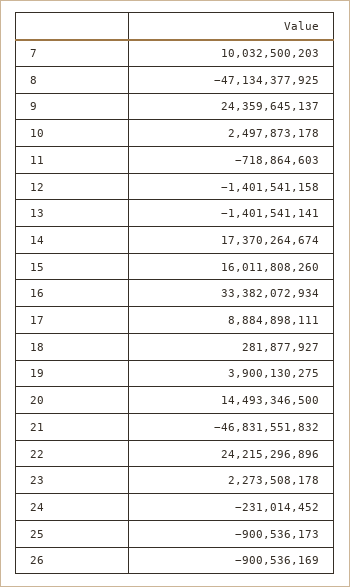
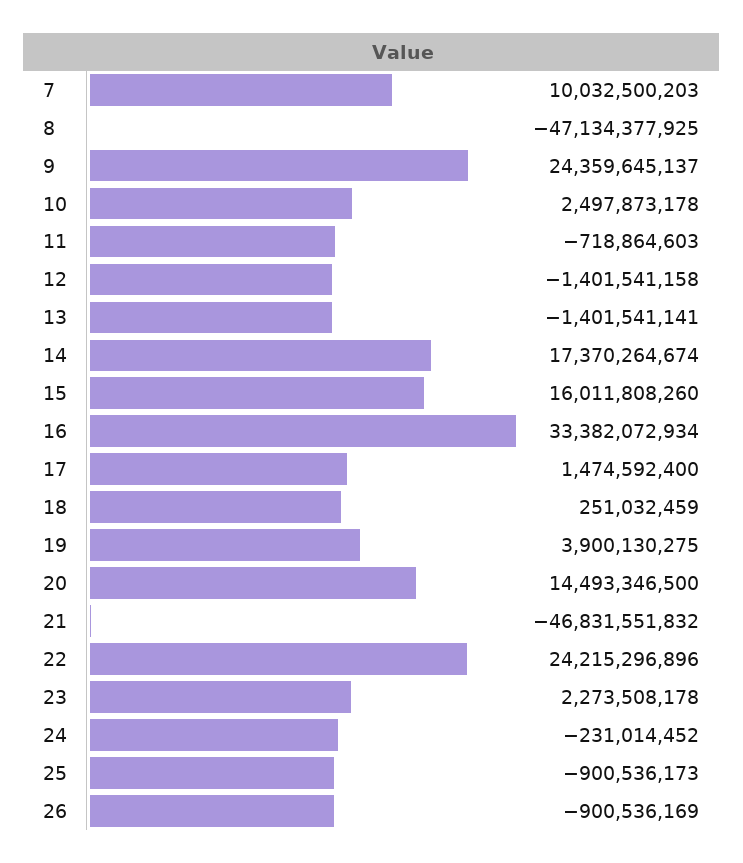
17: 8884898111 -> 1474592400
18: 281877927 -> 251032459

